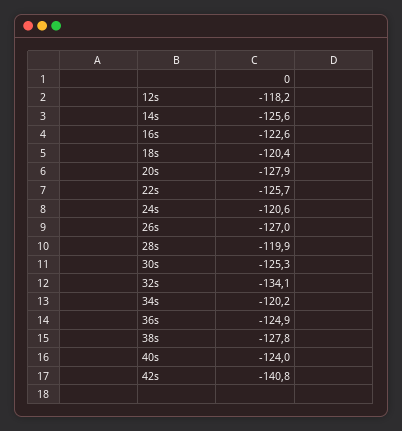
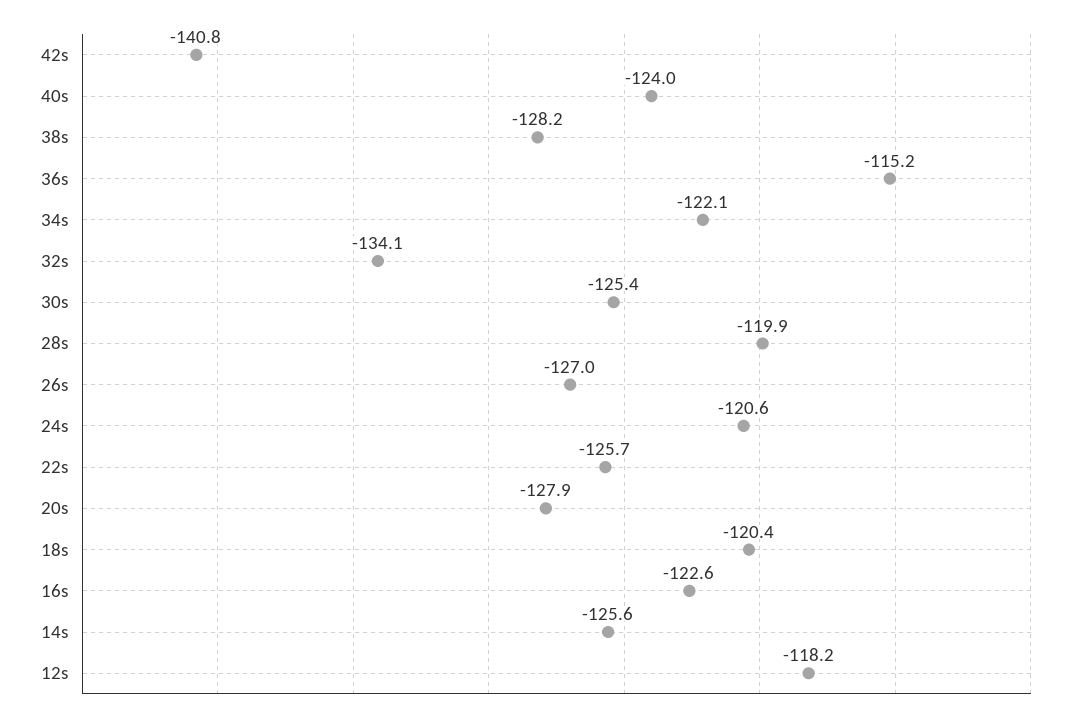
30s: -125.3 -> -125.4
34s: -120.2 -> -122.1
36s: -124.9 -> -115.2
38s: -127.8 -> -128.2

